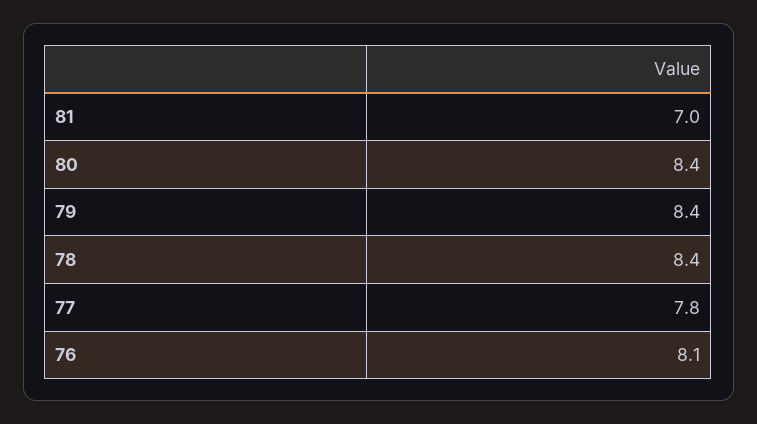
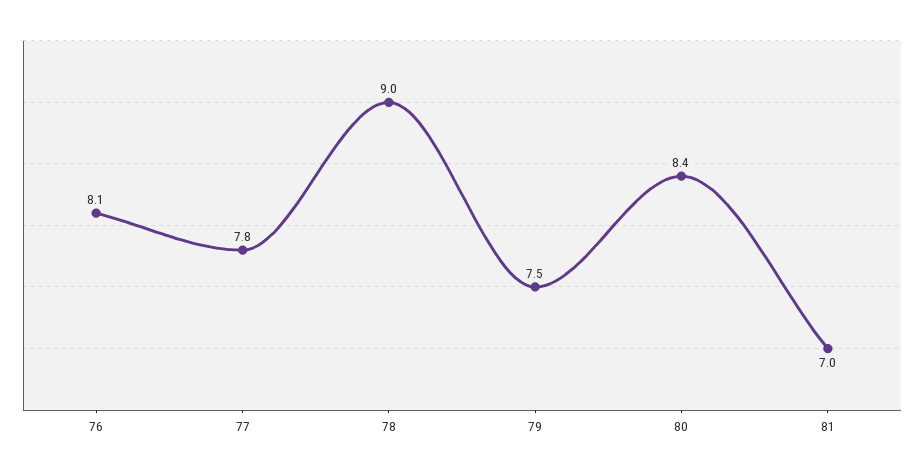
79: 8.4 -> 7.5
78: 8.4 -> 9

